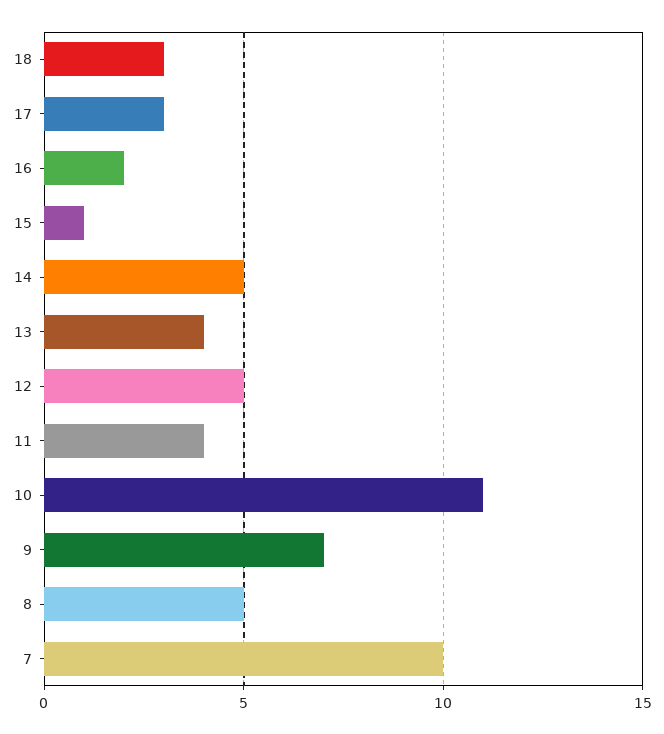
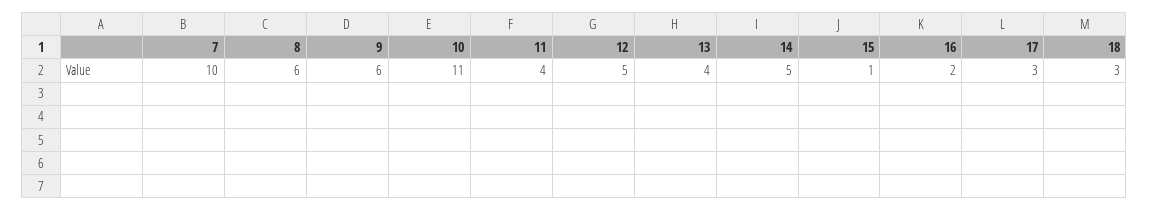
9: 7 -> 6
8: 5 -> 6

